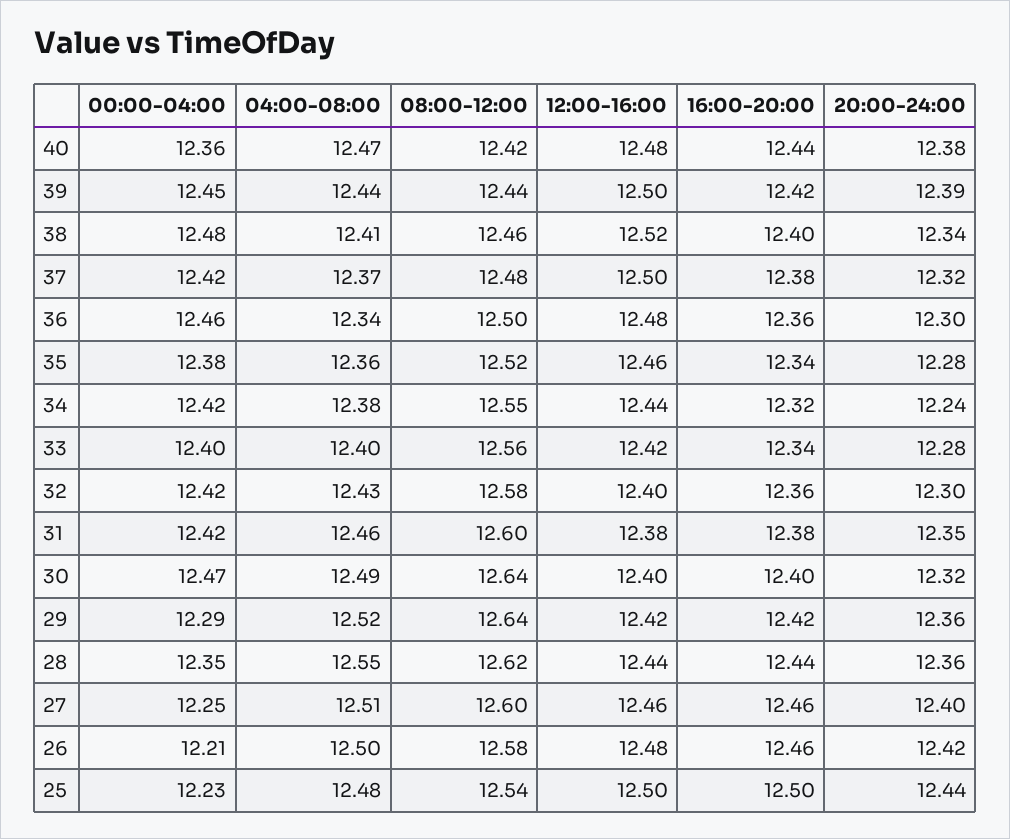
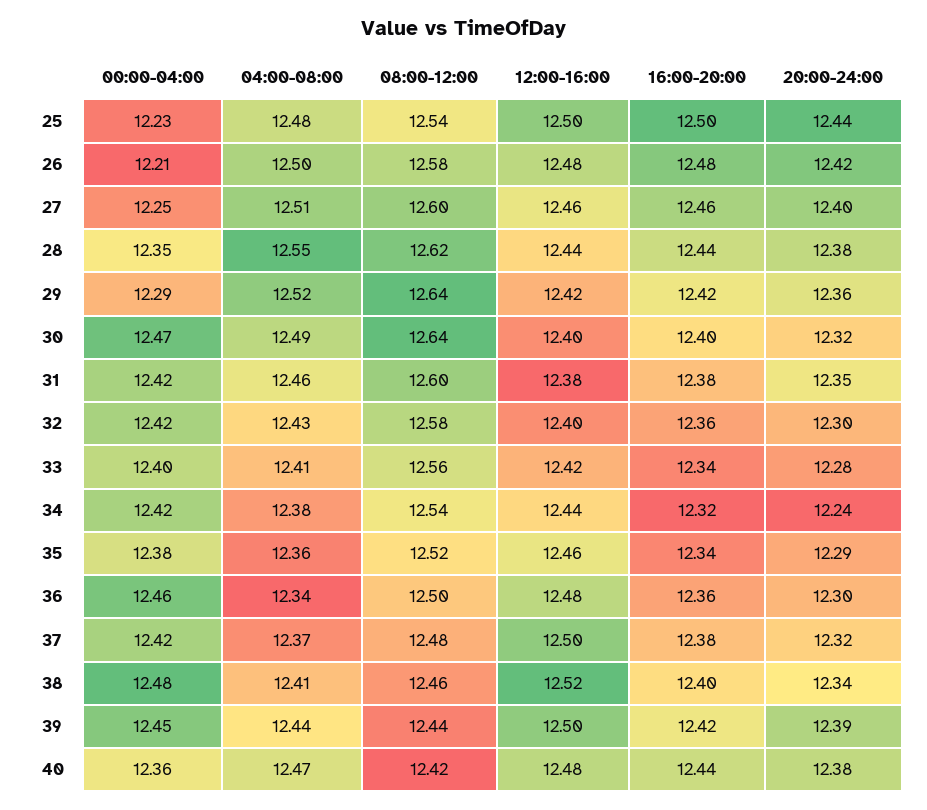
20:00-24:00, 35: 12.28 -> 12.29
08:00-12:00, 34: 12.55 -> 12.54
04:00-08:00, 33: 12.4 -> 12.41
20:00-24:00, 28: 12.36 -> 12.38
16:00-20:00, 26: 12.46 -> 12.48

